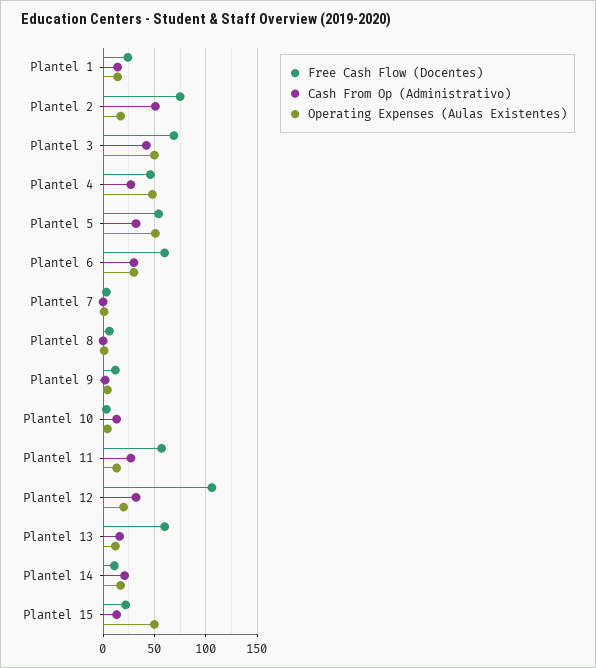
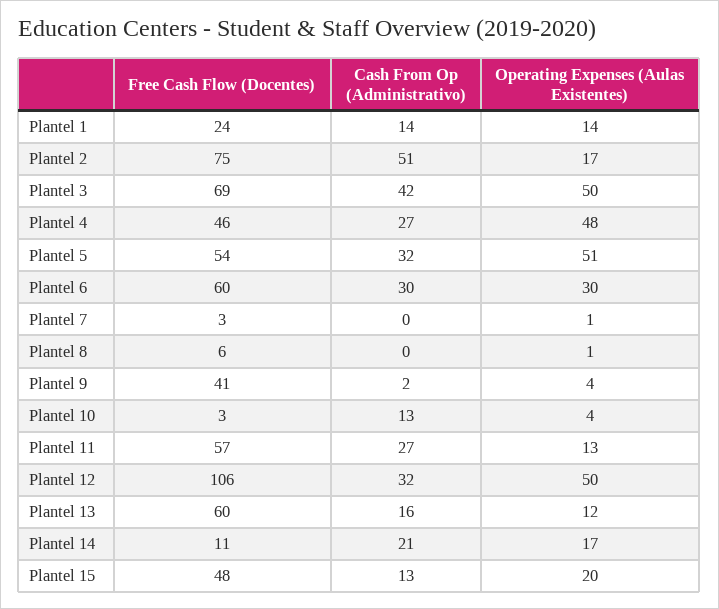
Free Cash Flow (Docentes), Plantel 9: 10 -> 41
Operating Expenses (Aulas Existentes), Plantel 12: 20 -> 50
Free Cash Flow (Docentes), Plantel 15: 20 -> 48
Operating Expenses (Aulas Existentes), Plantel 15: 50 -> 20

